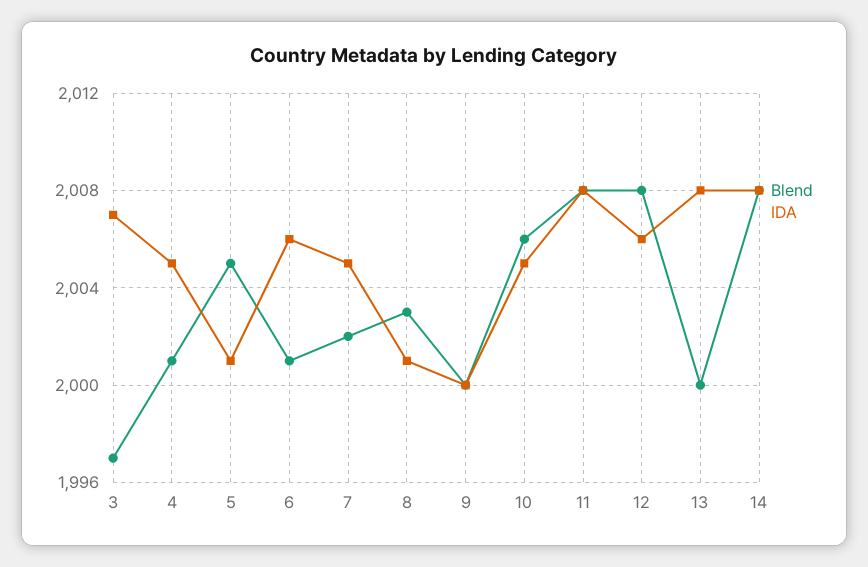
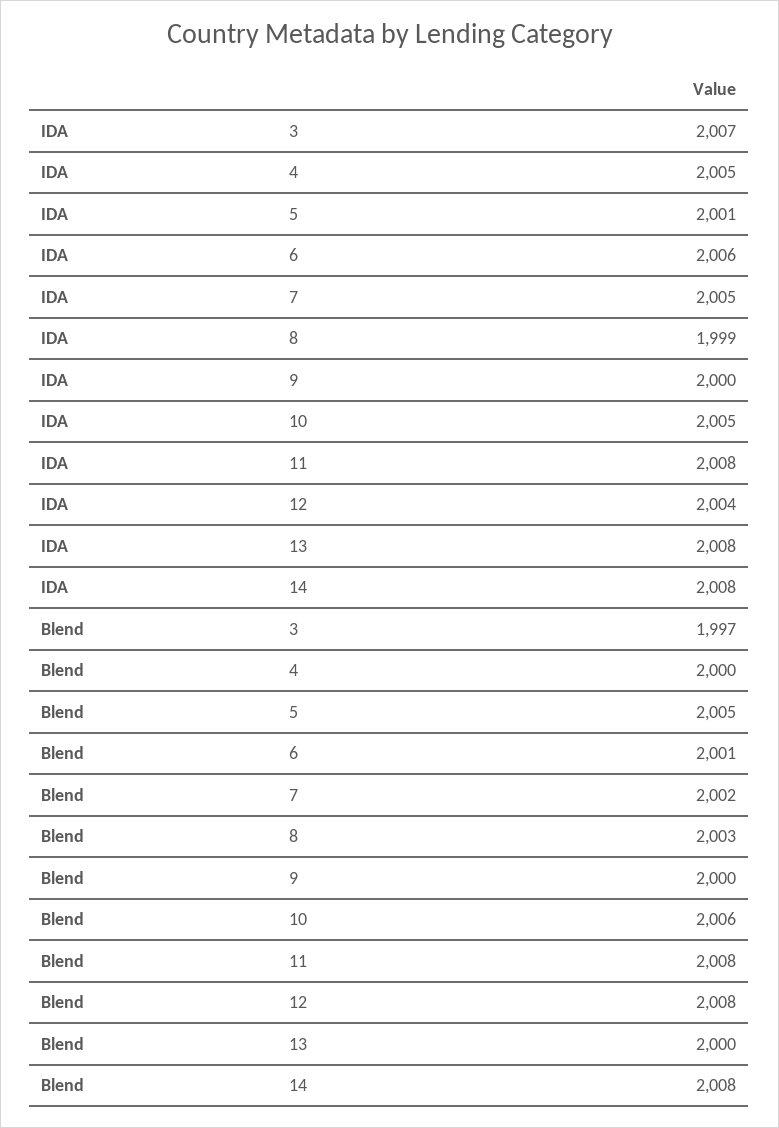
Blend, 4: 2001 -> 2000
IDA, 8: 2001 -> 1999
IDA, 12: 2006 -> 2004

